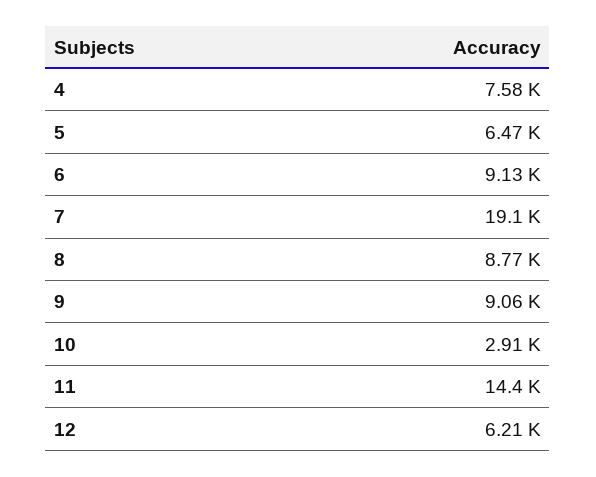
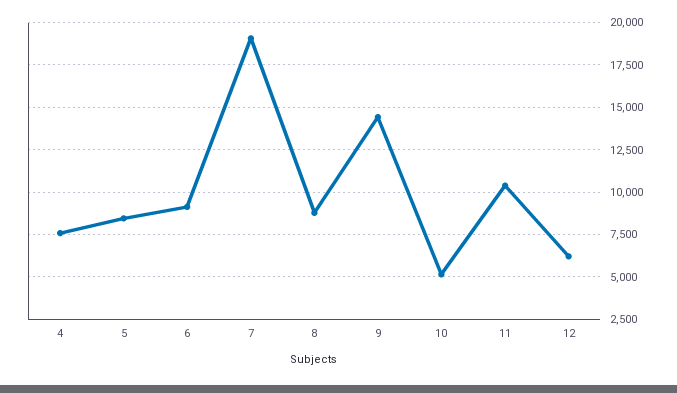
5: 6470 -> 8500
9: 9060 -> 14500
10: 2910 -> 5000
11: 14400 -> 10500

